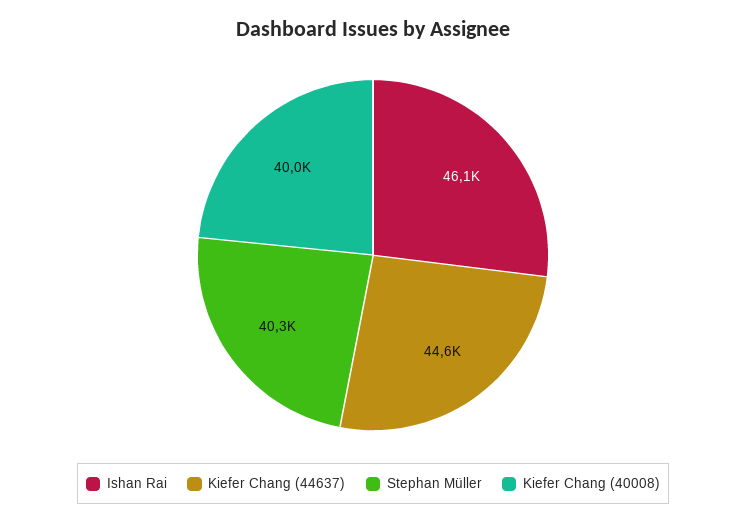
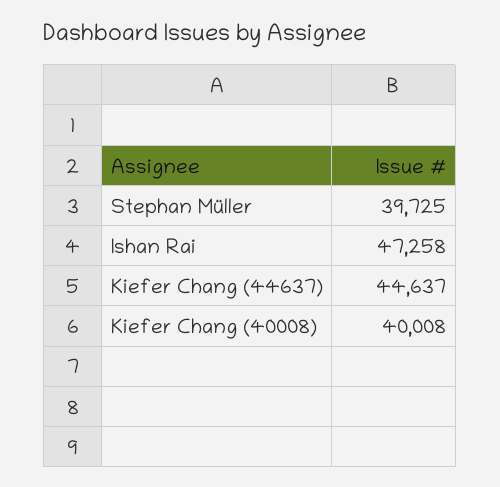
Ishan Rai: 46100 -> 47258
Stephan Müller: 40300 -> 39725

